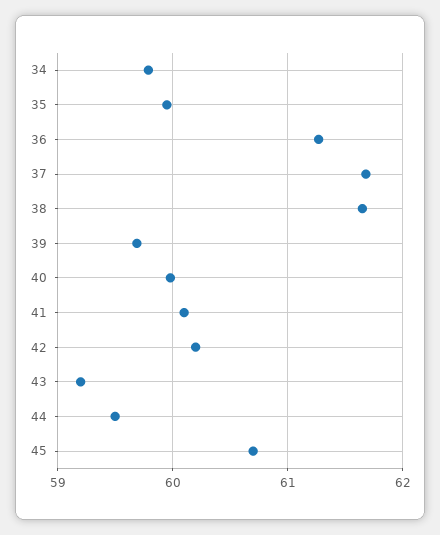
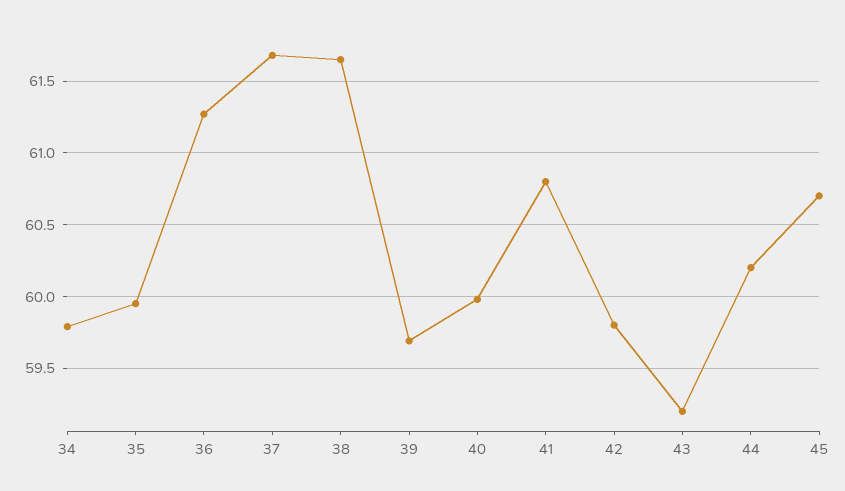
41: 60.1 -> 60.8
42: 60.2 -> 59.8
44: 59.5 -> 60.2

